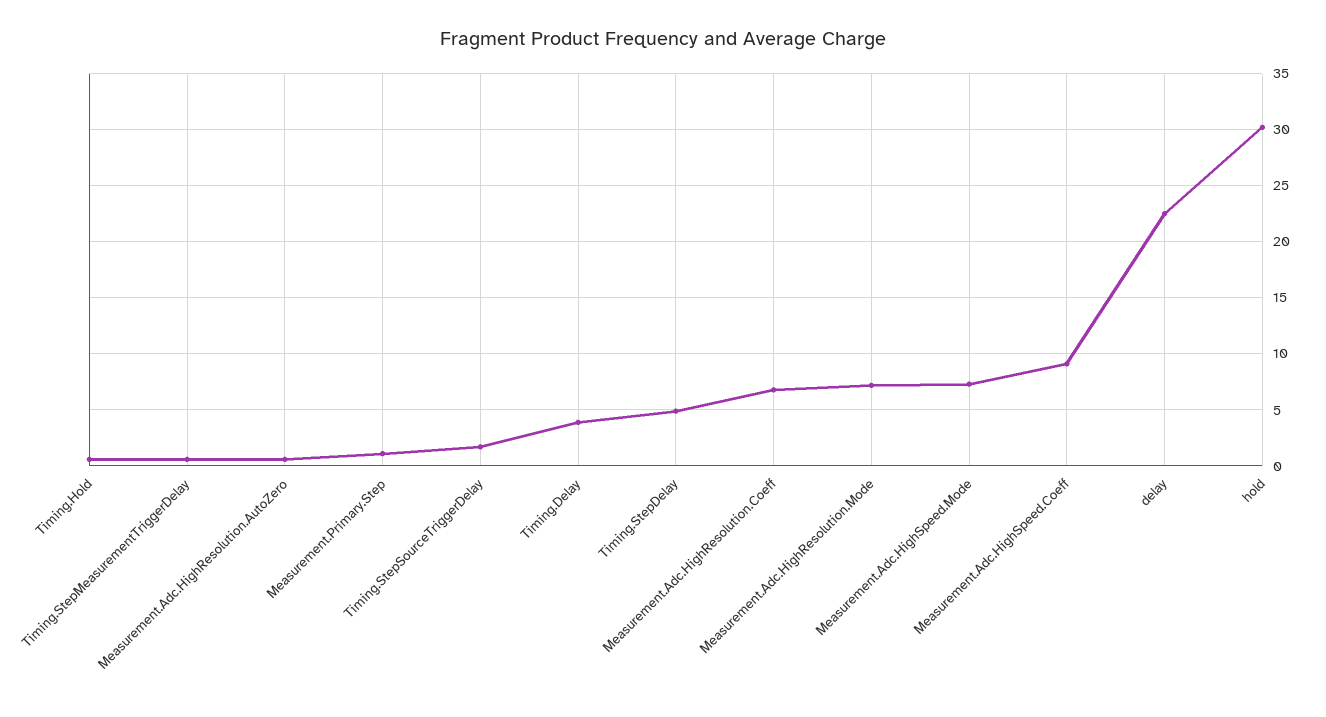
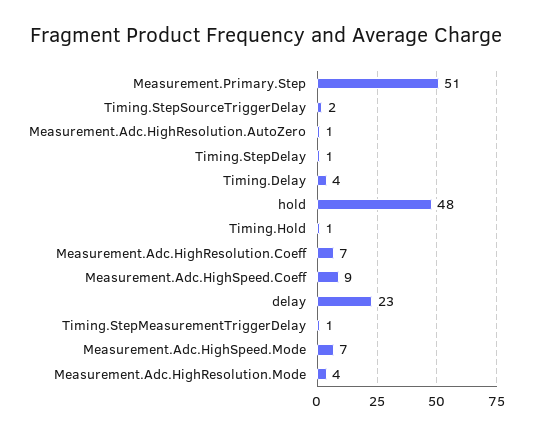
Measurement.Primary.Step: 1 -> 51
Timing.StepDelay: 5 -> 1
Measurement.Adc.HighResolution.Mode: 7 -> 4
hold: 30 -> 48

